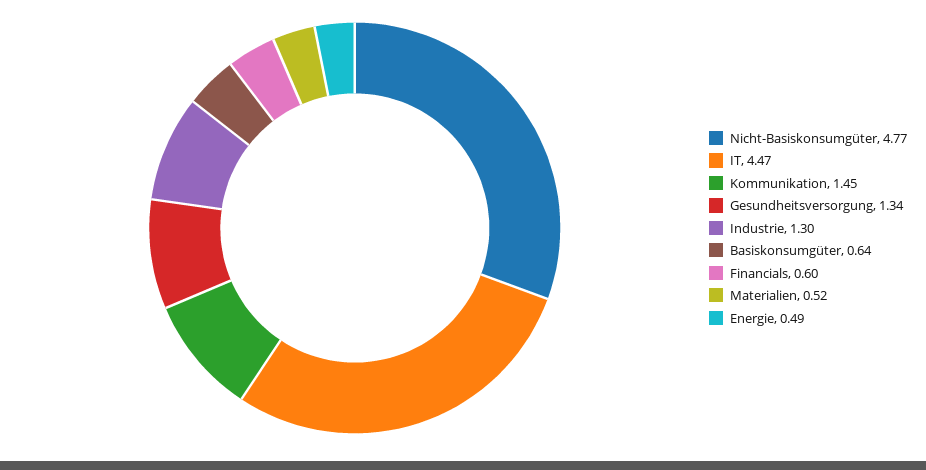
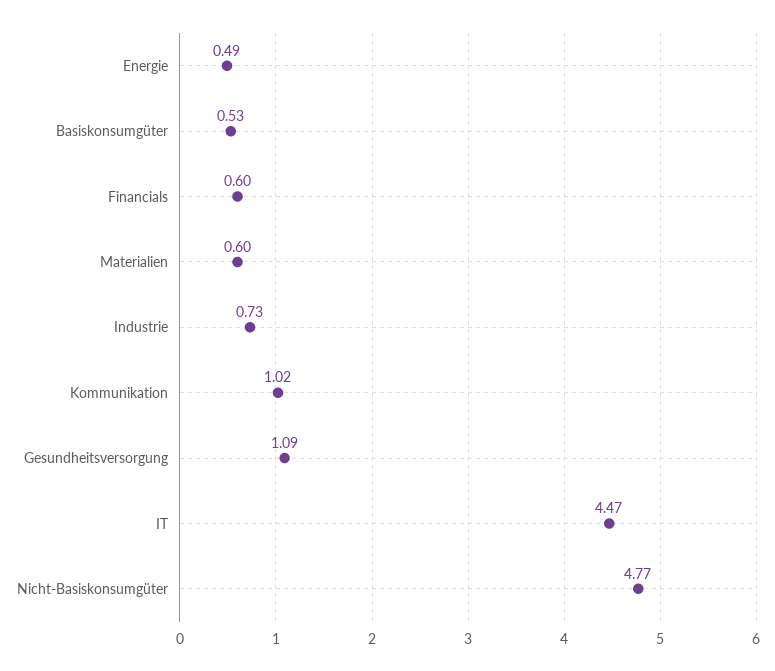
Kommunikation: 1.45 -> 1.02
Gesundheitsversorgung: 1.34 -> 1.09
Industrie: 1.3 -> 0.73
Basiskonsumgüter: 0.64 -> 0.53
Materialien: 0.52 -> 0.6

